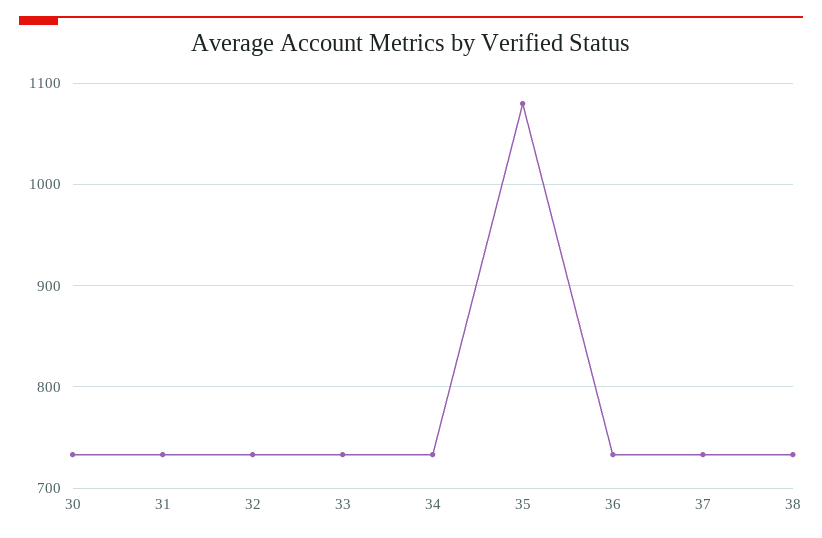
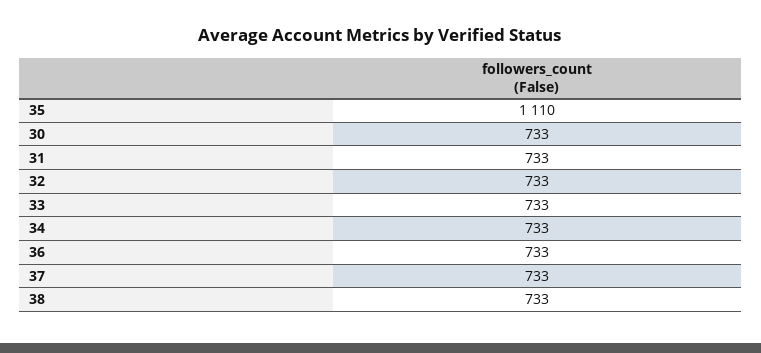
35: 1080 -> 1110

